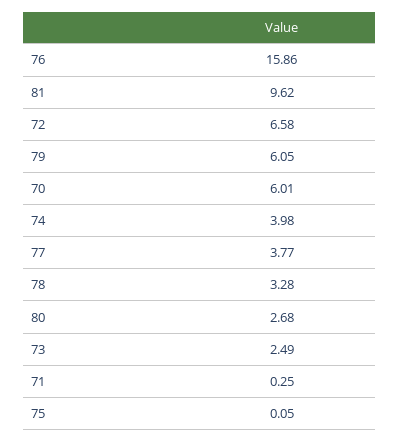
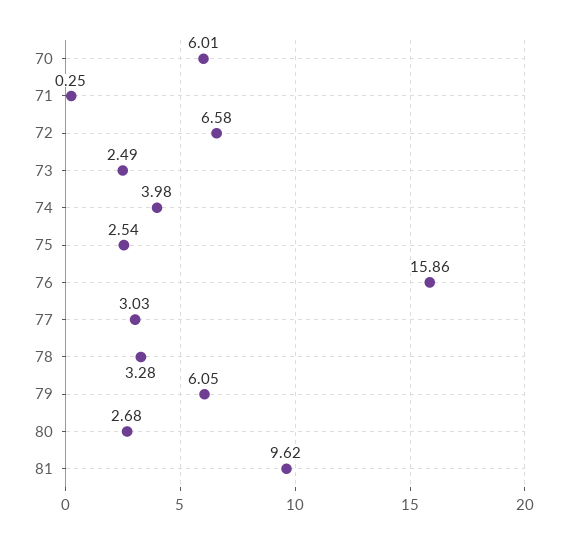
77: 3.77 -> 3.03
75: 0.05 -> 2.54

